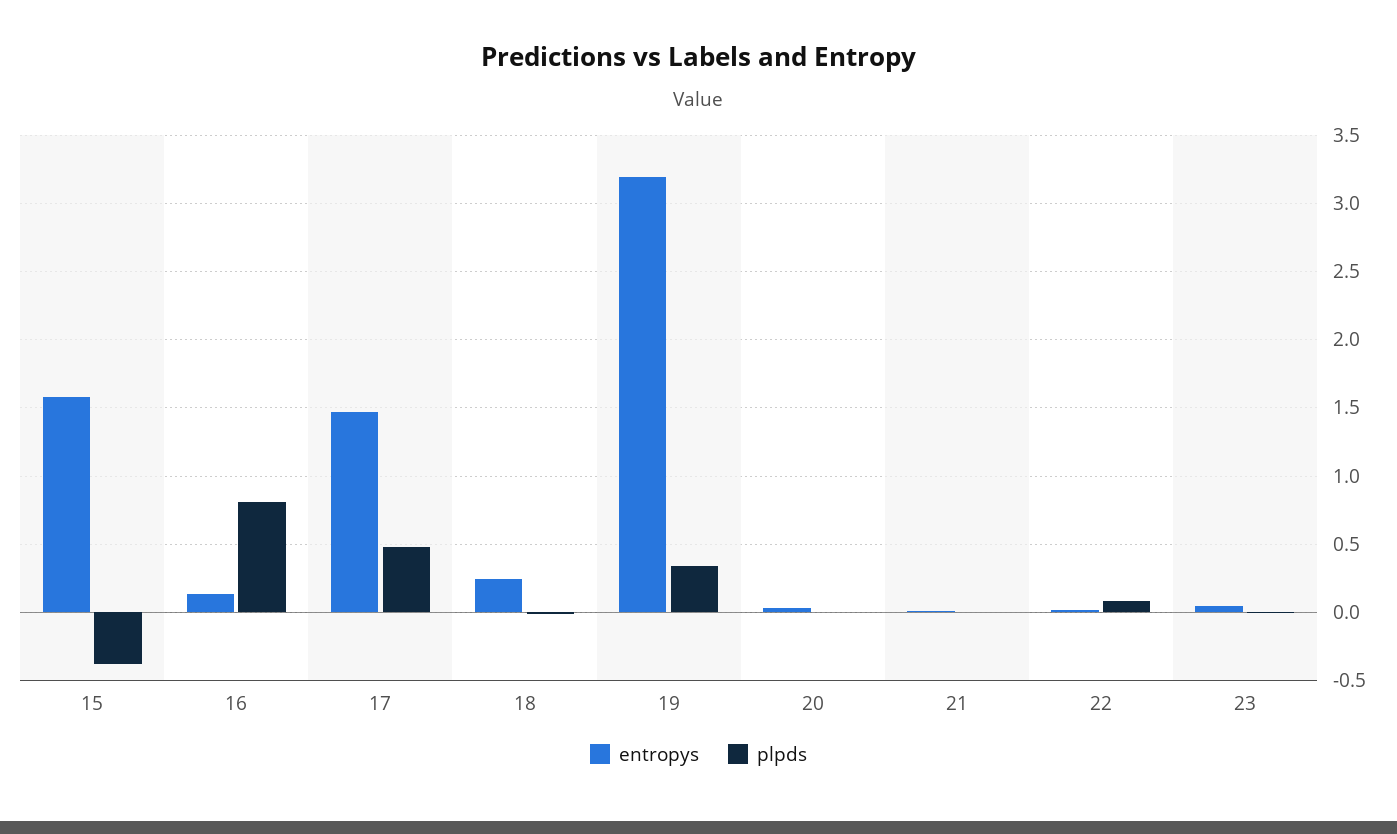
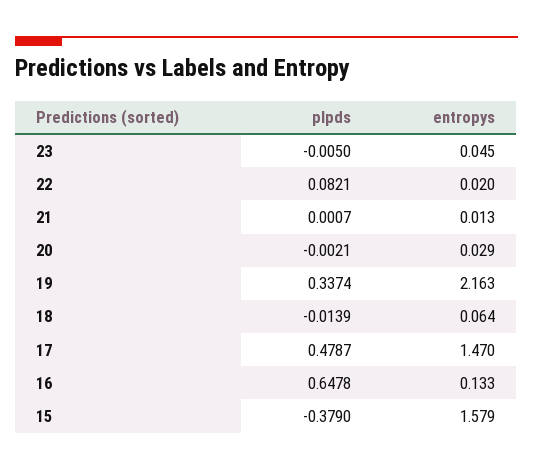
plpds, 16: 0.8 -> 0.6478
entropys, 18: 0.25 -> 0.064
entropys, 19: 3.2 -> 2.163

